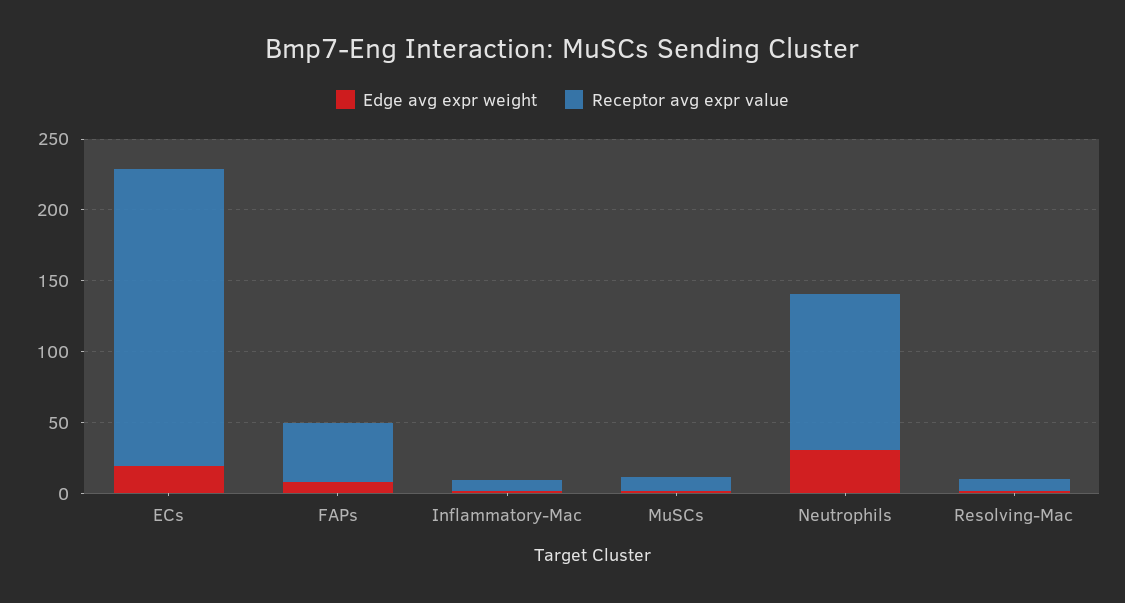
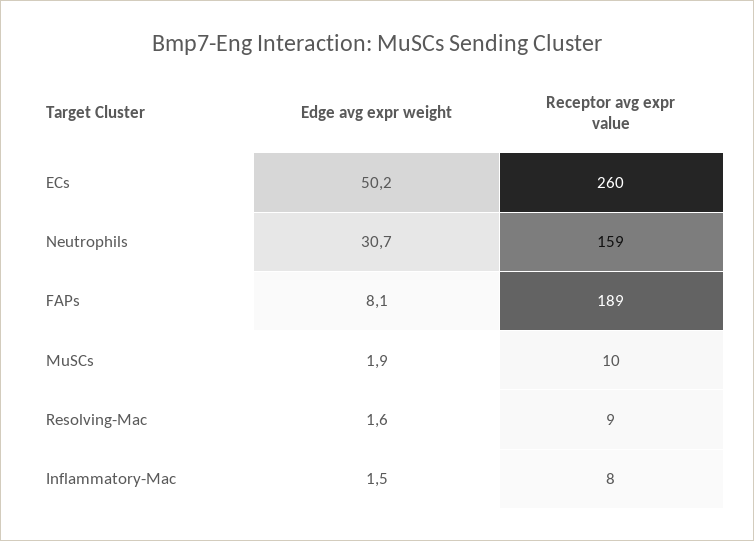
Edge avg expr weight, ECs: 20 -> 50.2
Receptor avg expr value, ECs: 210 -> 260
Receptor avg expr value, FAPs: 40 -> 189
Receptor avg expr value, Neutrophils: 110 -> 159

